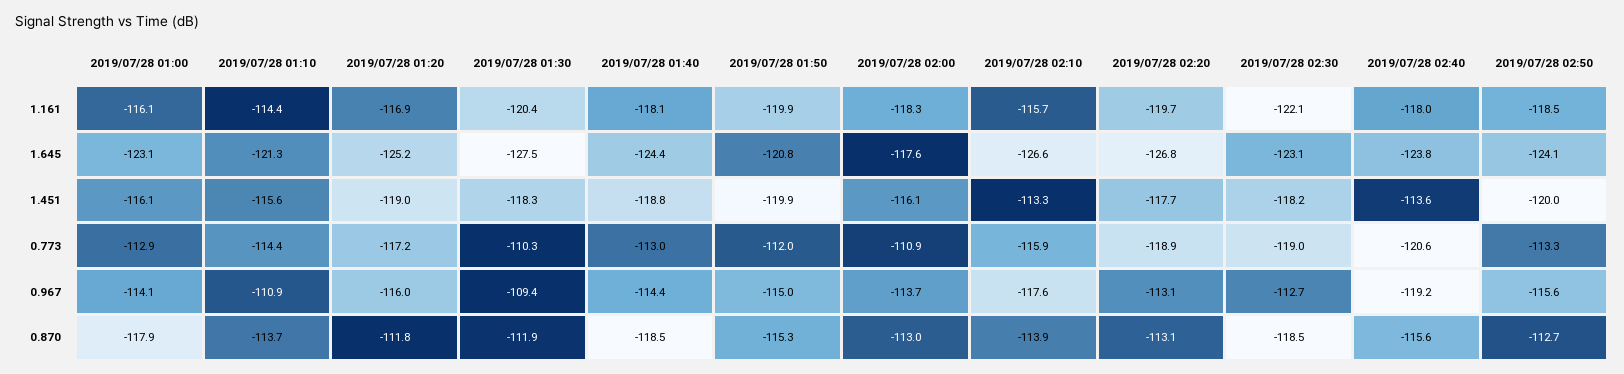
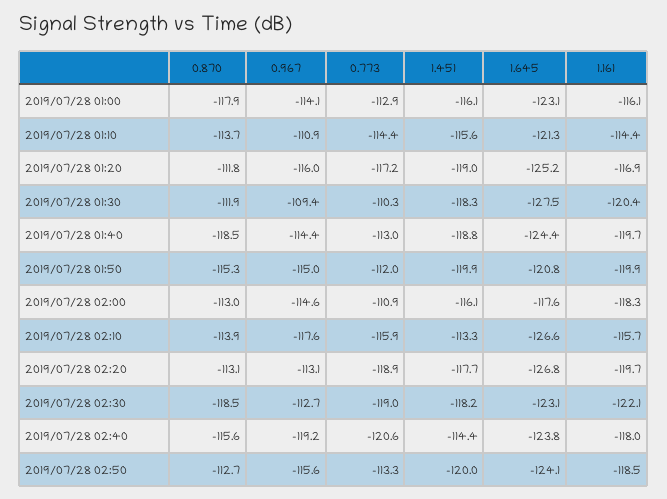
2019/07/28 01:40, 1.161: -118.1 -> -119.7
2019/07/28 02:40, 1.451: -113.6 -> -114.4
2019/07/28 02:00, 0.967: -113.7 -> -114.6

